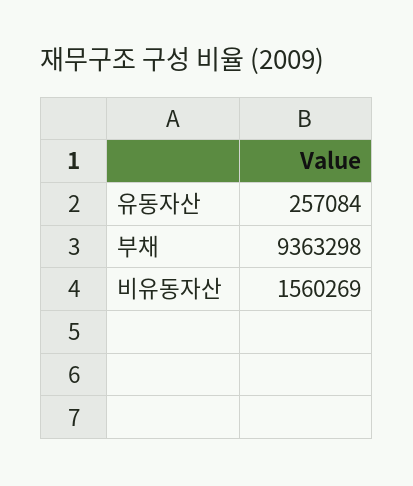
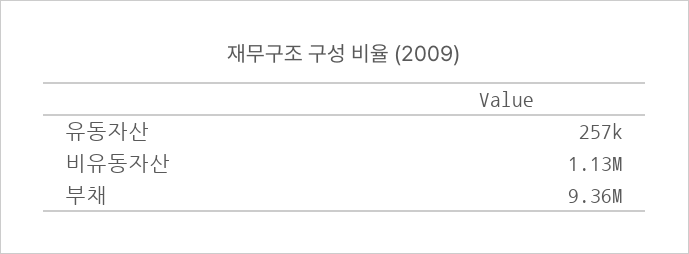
비유동자산: 1560269 -> 1130000

